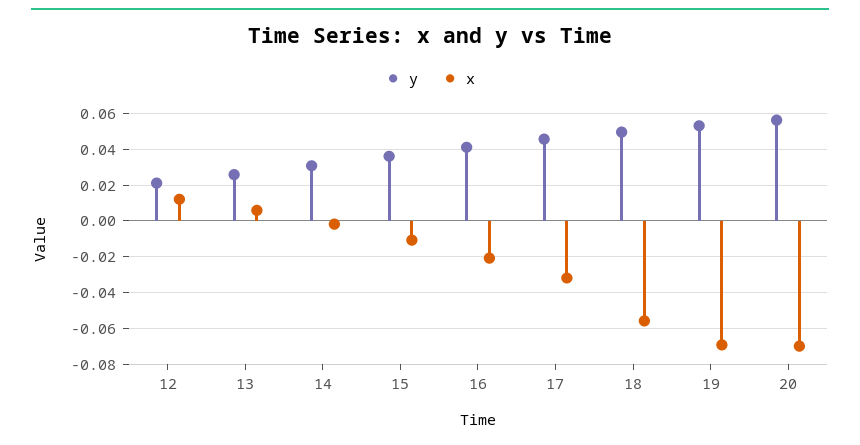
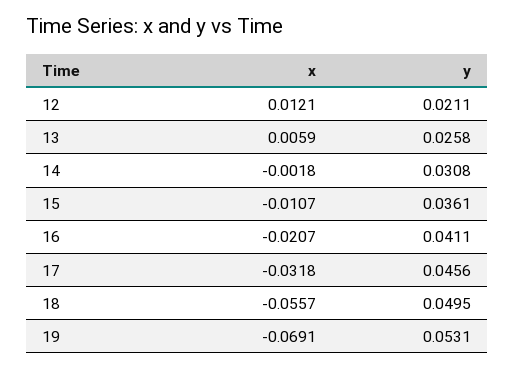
y, 20: 0.055 -> none
x, 20: -0.07 -> none

